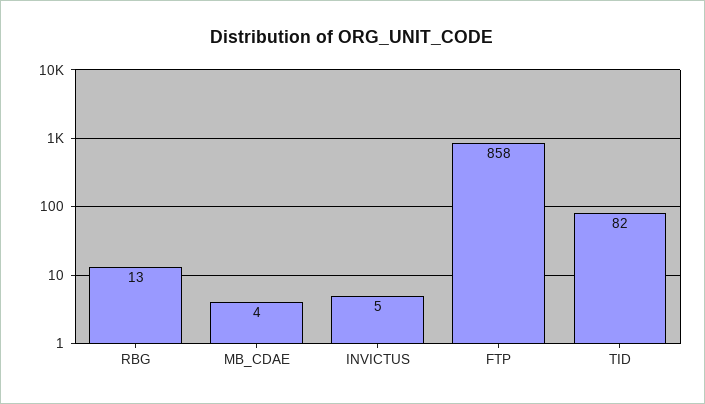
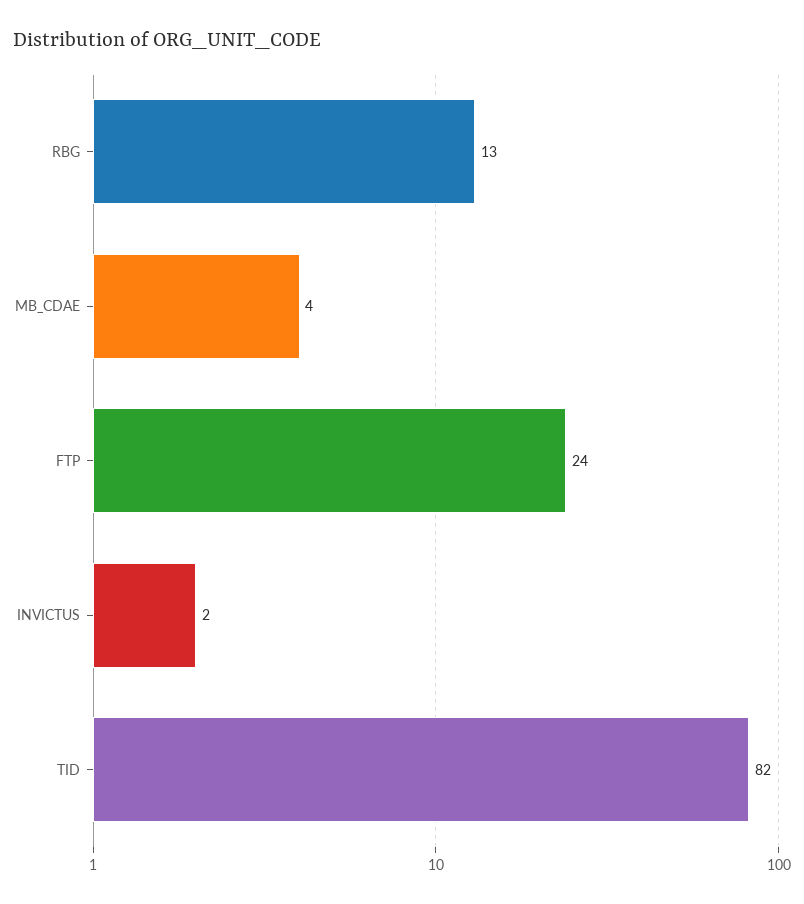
INVICTUS: 5 -> 2
FTP: 858 -> 24

